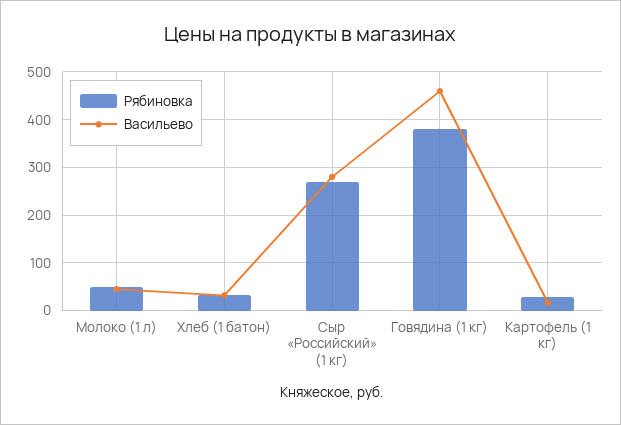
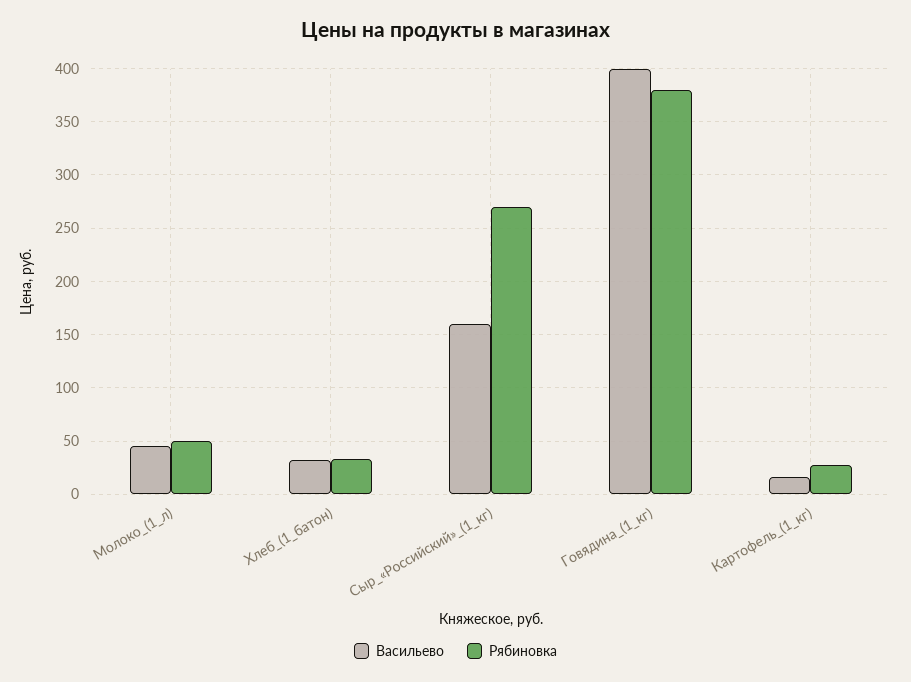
Васильево, Сыр «Российский» (1 кг): 280 -> 160
Васильево, Говядина (1 кг): 460 -> 400

